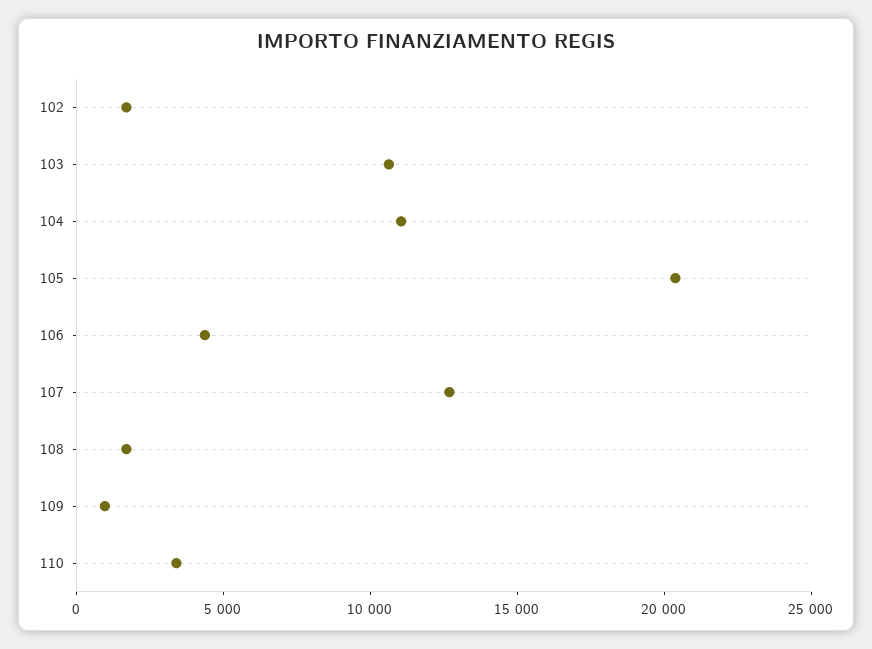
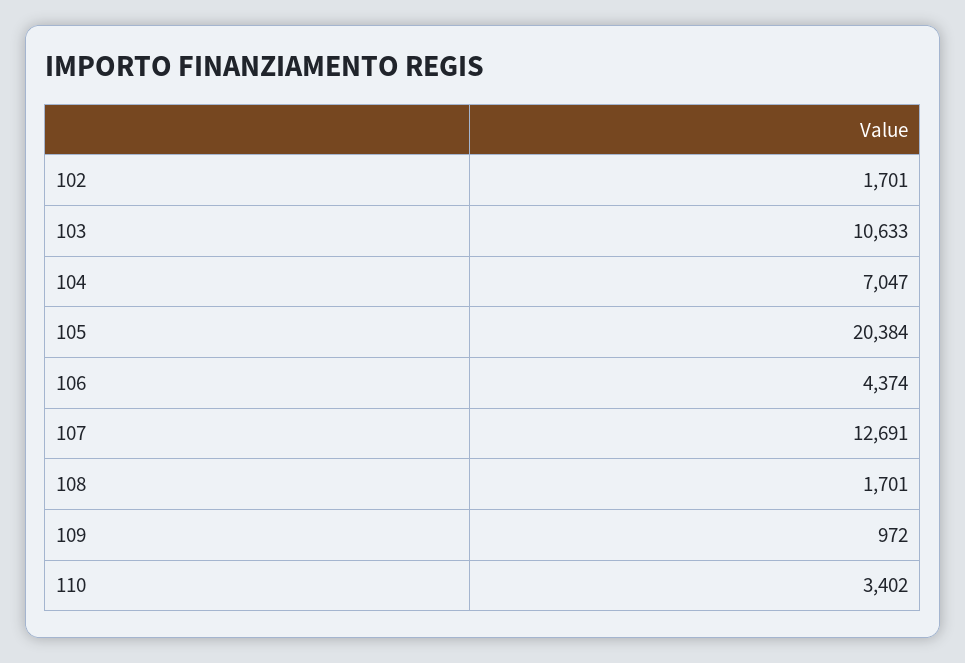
104: 11000 -> 7047

